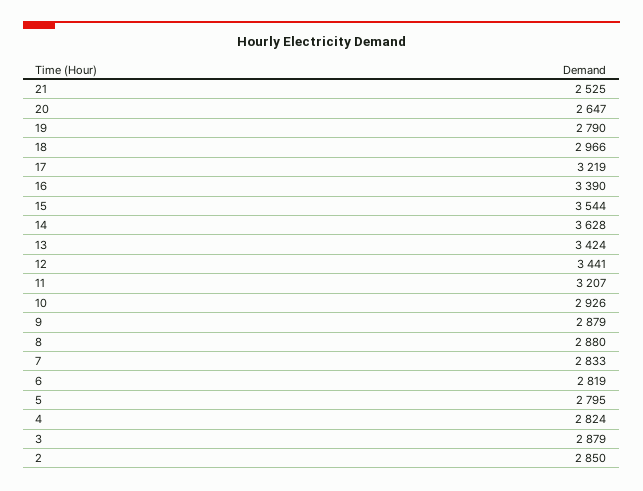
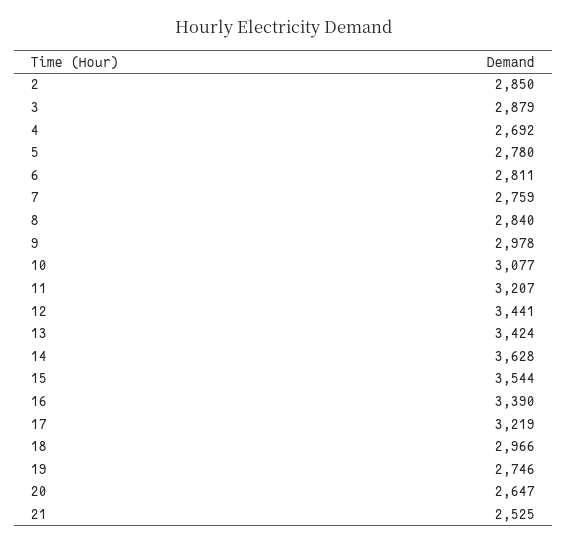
19: 2790 -> 2746
10: 2926 -> 3077
9: 2879 -> 2978
8: 2880 -> 2840
7: 2833 -> 2759
6: 2819 -> 2811
5: 2795 -> 2780
4: 2824 -> 2692

